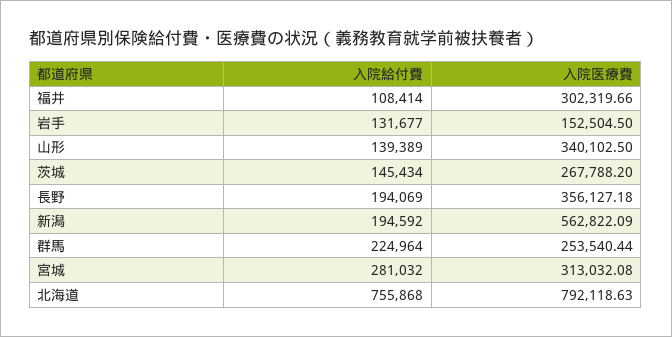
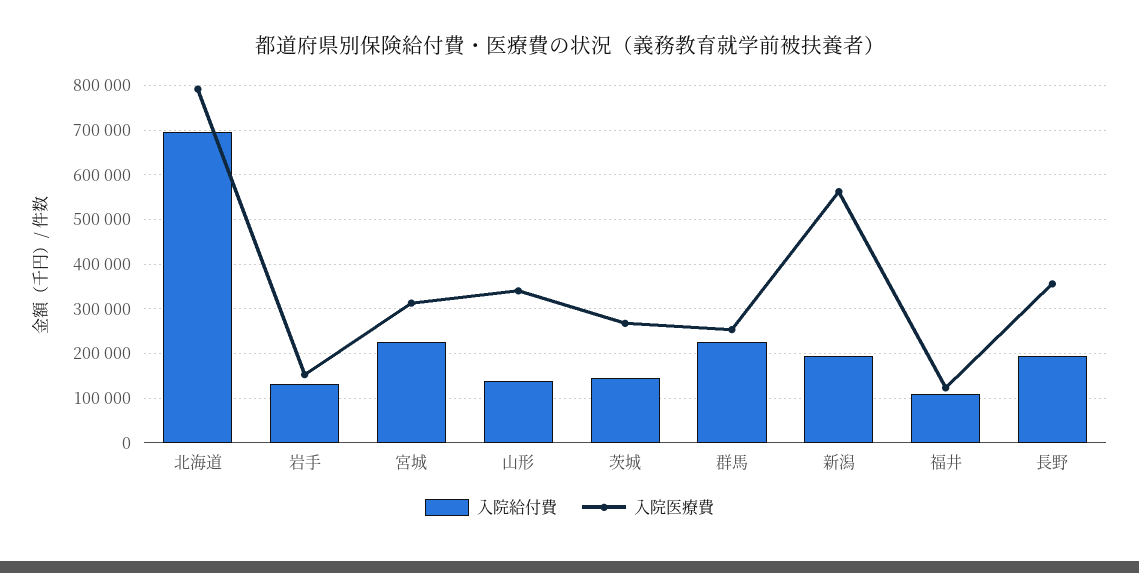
入院医療費, 福井: 302319.66 -> 120000
入院給付費, 宮城: 281032 -> 220000
入院給付費, 北海道: 755868 -> 700000

